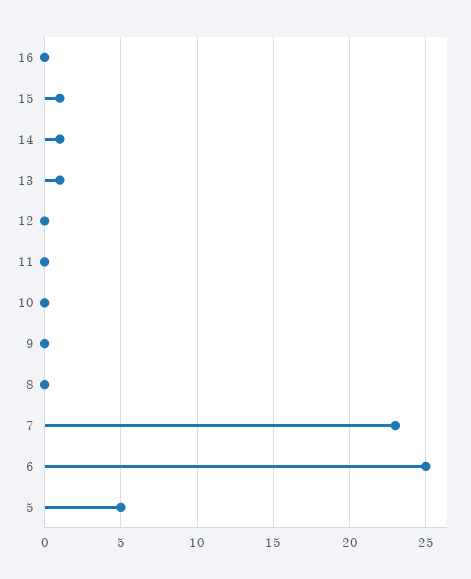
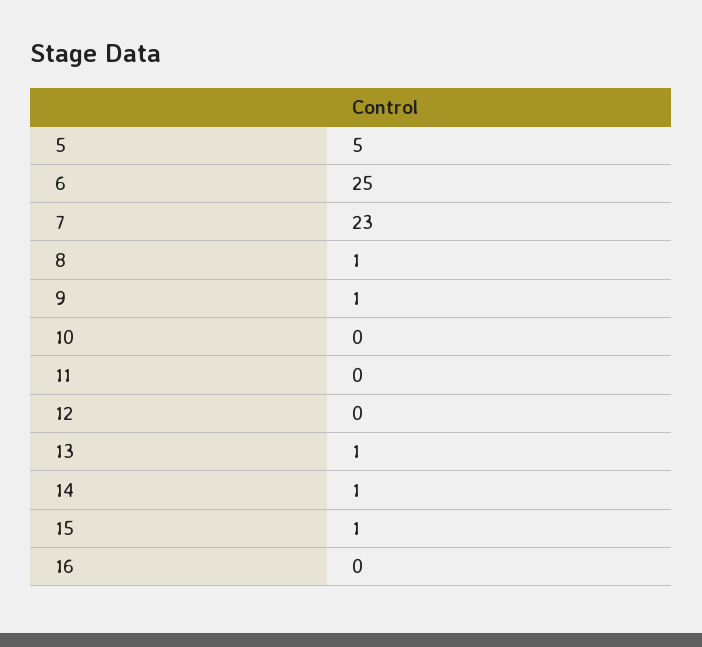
9: 0 -> 1
8: 0 -> 1

